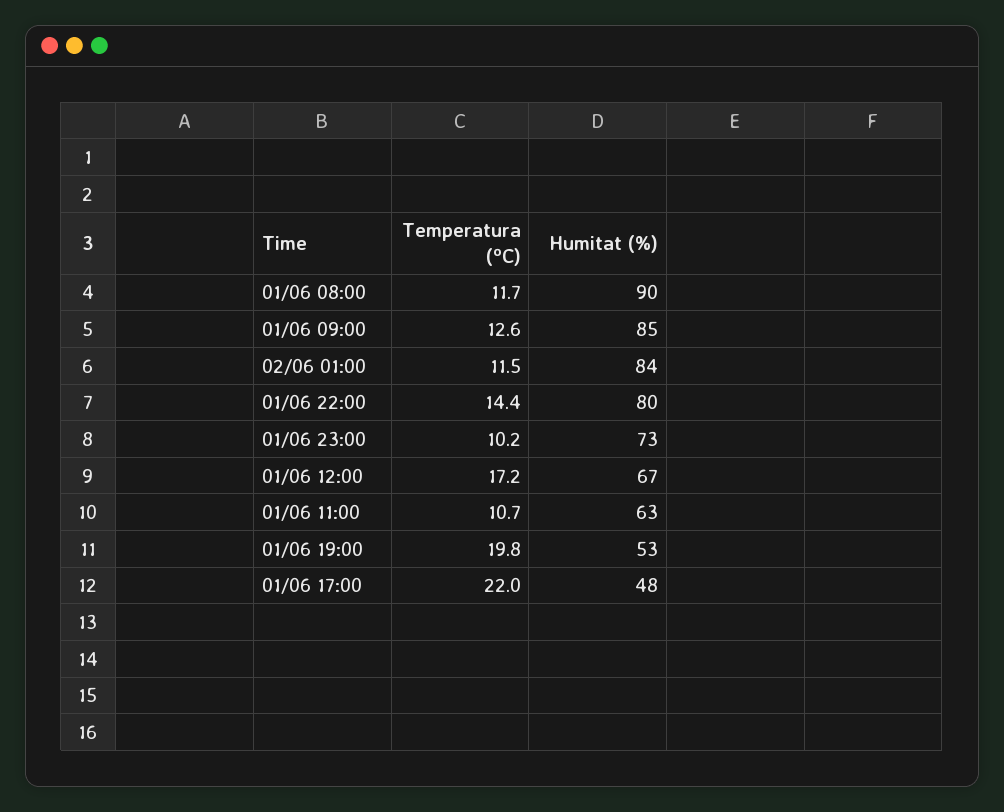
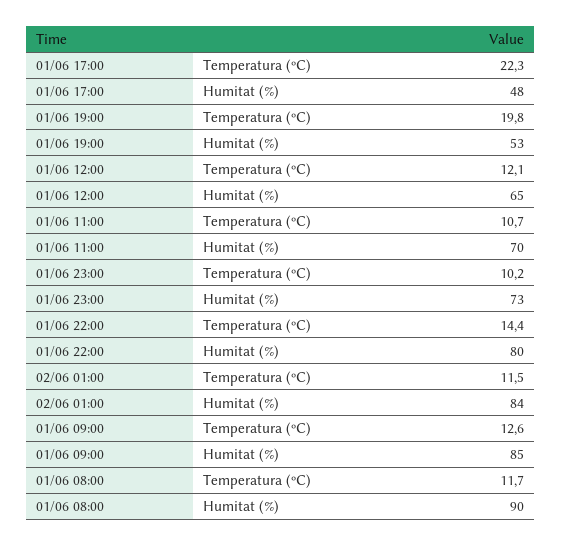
Temperatura (ºC), 01/06 12:00: 17.2 -> 12.1
Humitat (%), 01/06 12:00: 67 -> 65
Humitat (%), 01/06 11:00: 63 -> 70
Temperatura (ºC), 01/06 17:00: 22 -> 22.3

